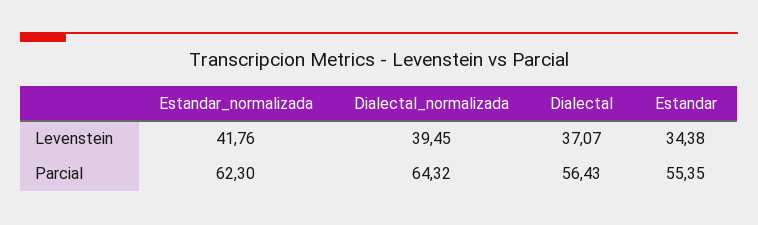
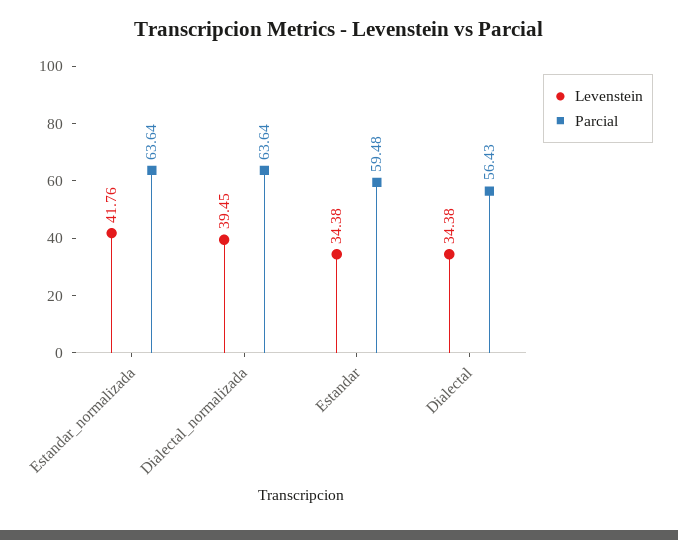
Levenstein, Dialectal: 37.07 -> 34.38
Parcial, Estandar_normalizada: 62.3 -> 63.64
Parcial, Dialectal_normalizada: 64.32 -> 63.64
Parcial, Estandar: 55.35 -> 59.48

